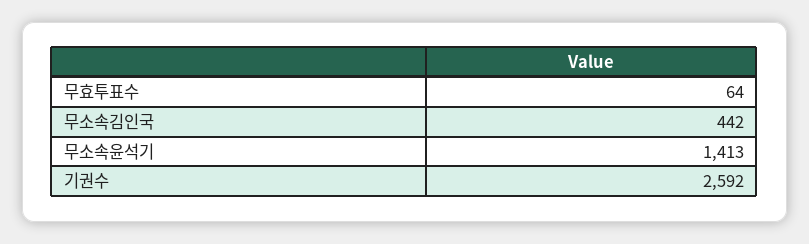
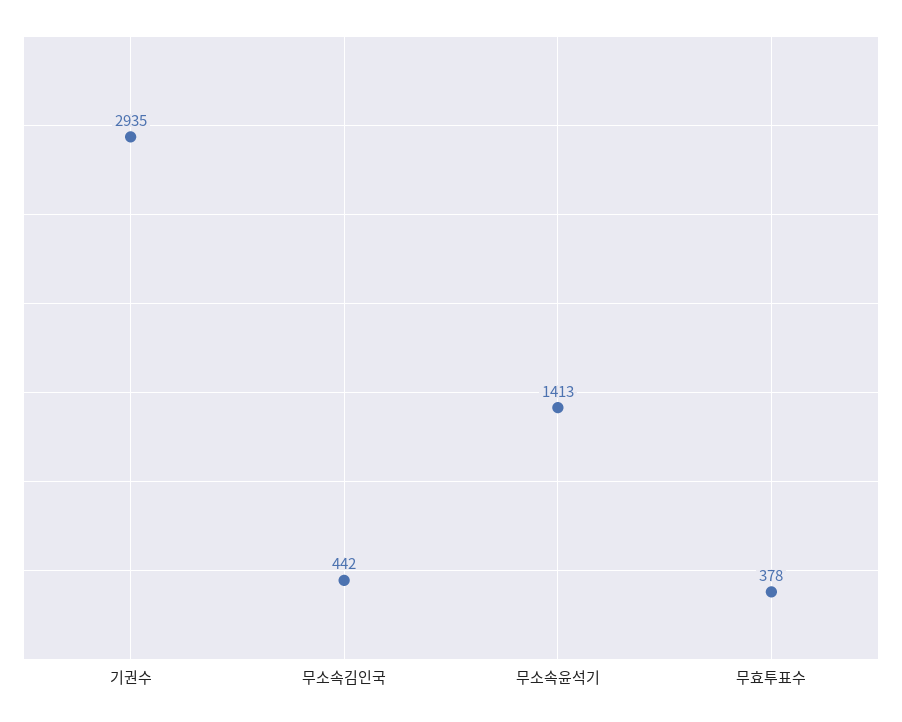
무효투표수: 64 -> 378
기권수: 2592 -> 2935

